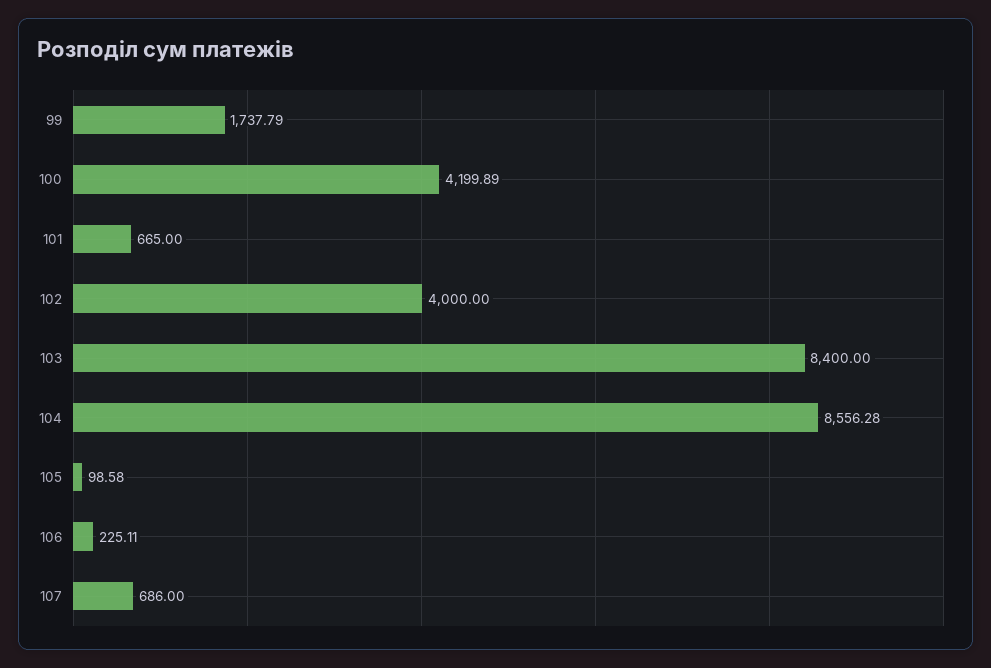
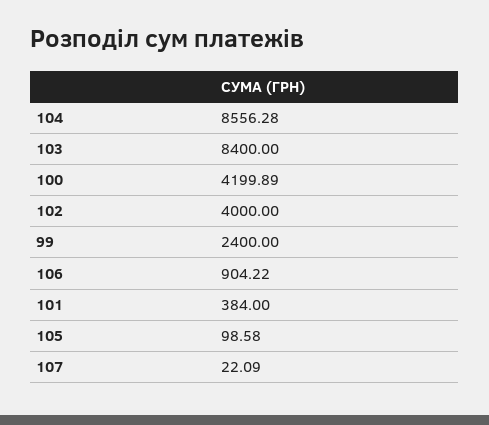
99: 1737.79 -> 2400
101: 665 -> 384
106: 225.11 -> 904.22
107: 686 -> 22.09

